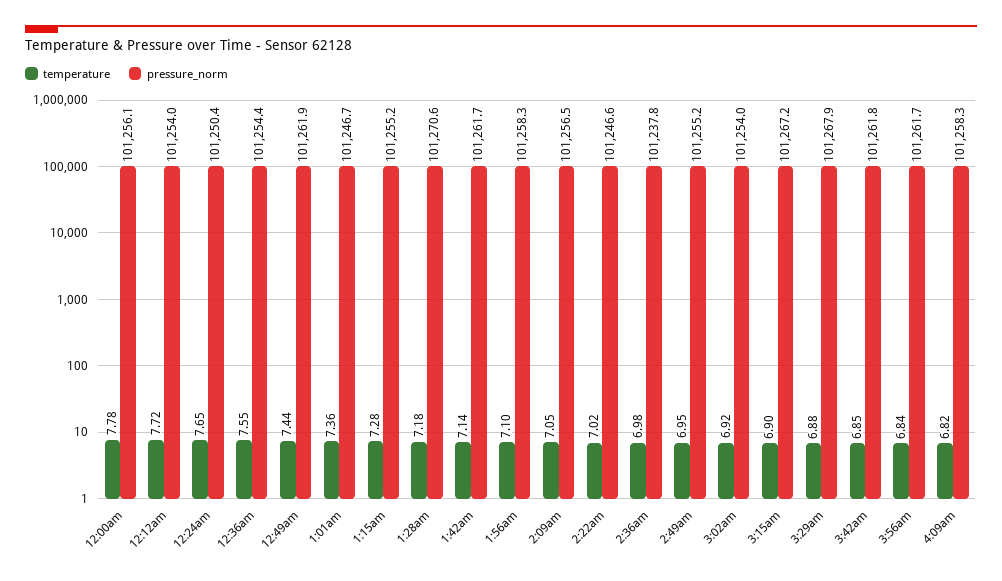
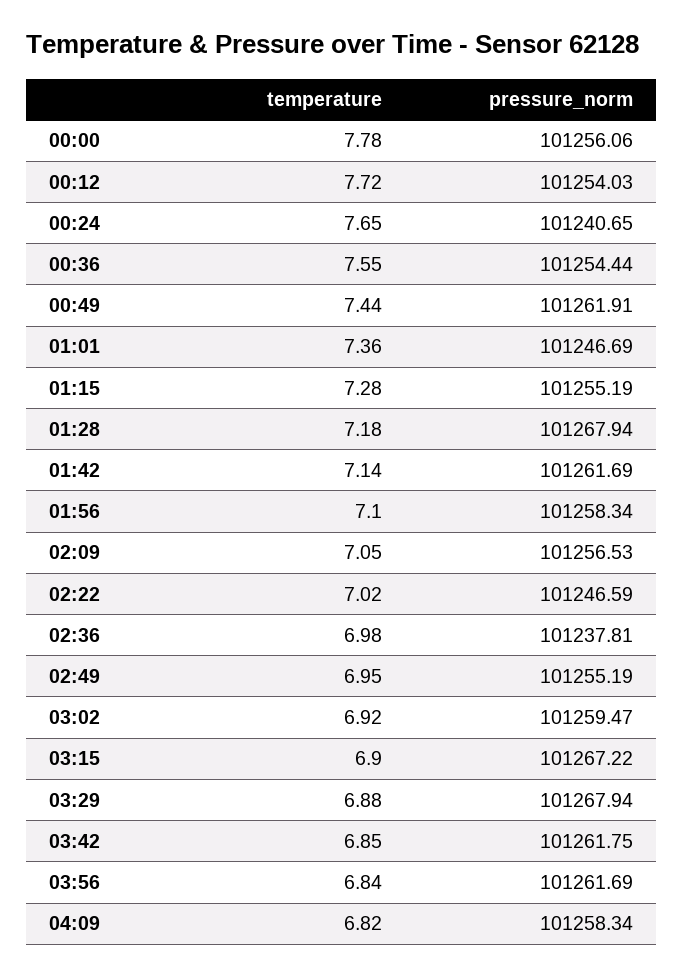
pressure_norm, 12:24am: 101250.4 -> 101240.65
pressure_norm, 1:28am: 101270.6 -> 101267.94
pressure_norm, 3:02am: 101254 -> 101259.47

